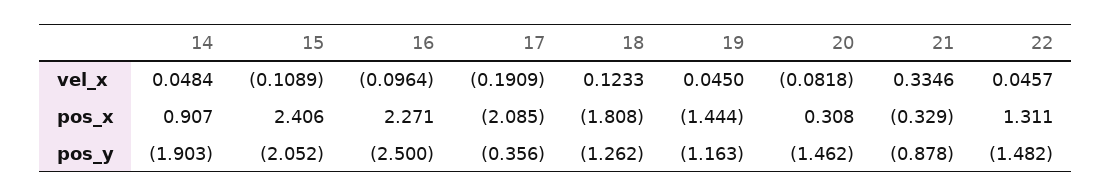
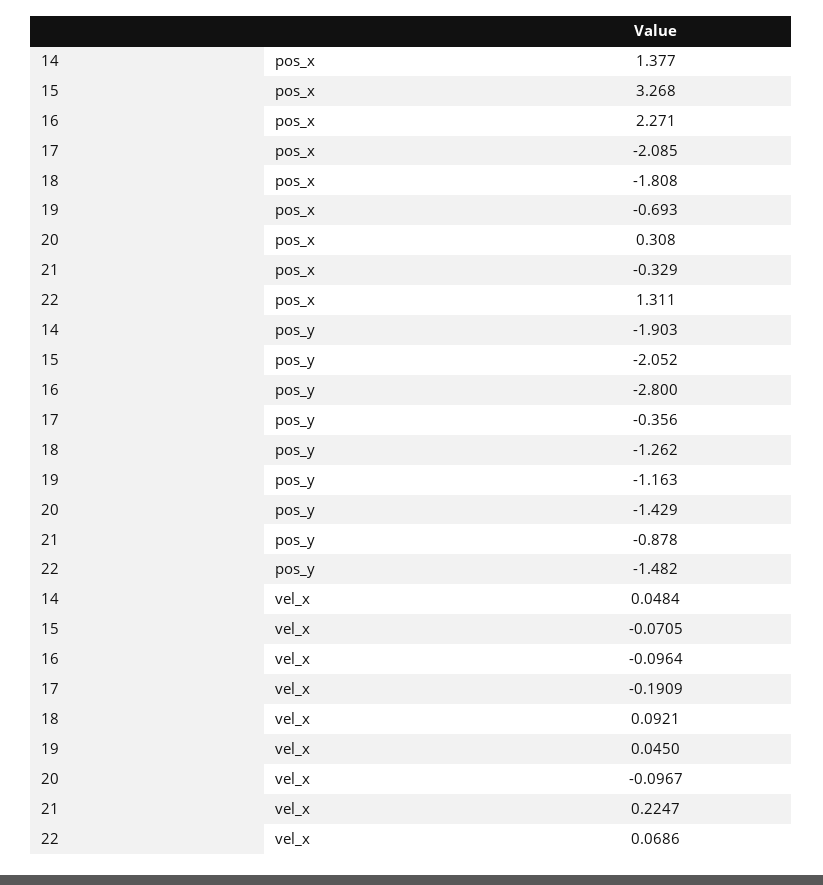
15, vel_x: -0.1089 -> -0.0705
18, vel_x: 0.1233 -> 0.0921
20, vel_x: -0.0818 -> -0.0967
21, vel_x: 0.3346 -> 0.2247
22, vel_x: 0.0457 -> 0.0686
14, pos_x: 0.907 -> 1.377
15, pos_x: 2.406 -> 3.268
19, pos_x: -1.444 -> -0.693
16, pos_y: -2.5 -> -2.8
20, pos_y: -1.462 -> -1.429

